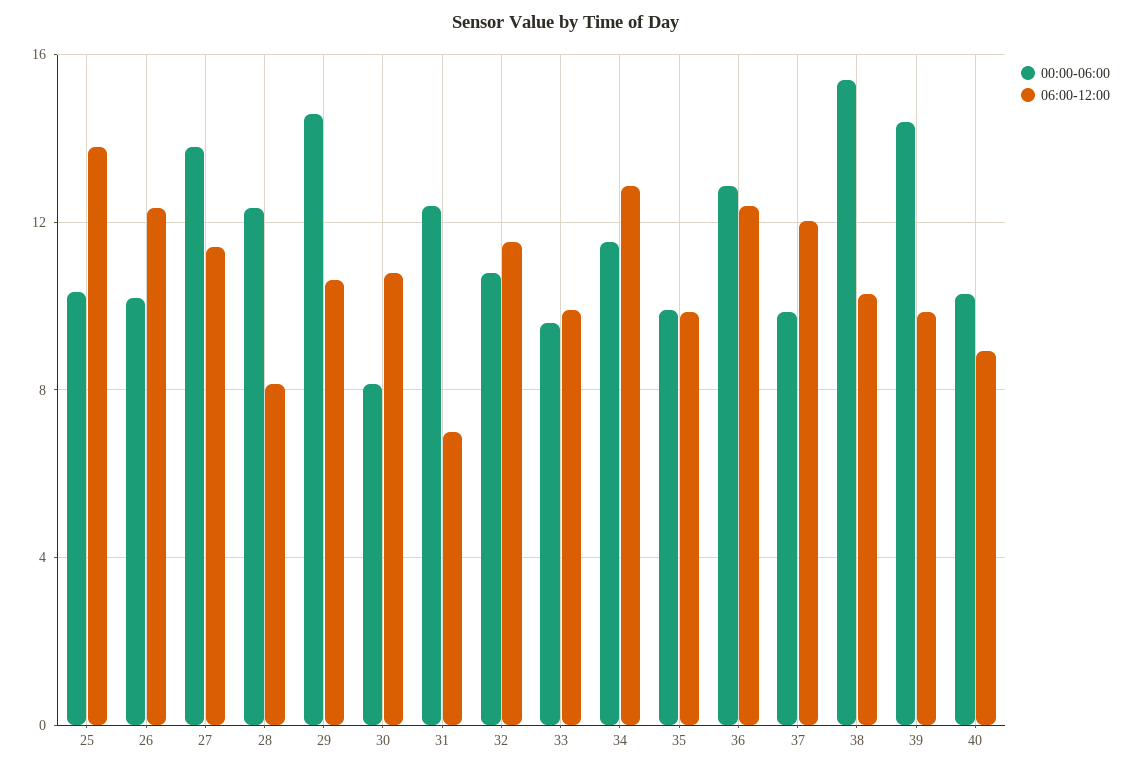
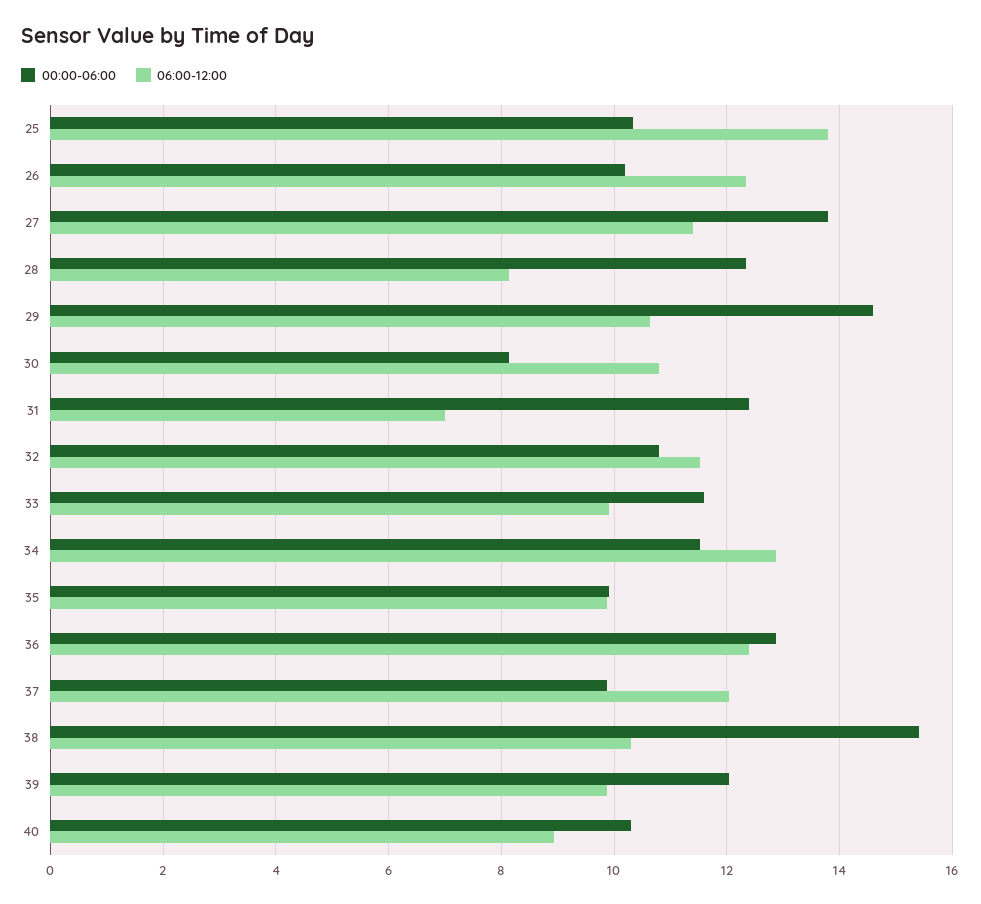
00:00-06:00, 33: 9.5 -> 11.6
00:00-06:00, 39: 14.5 -> 12

